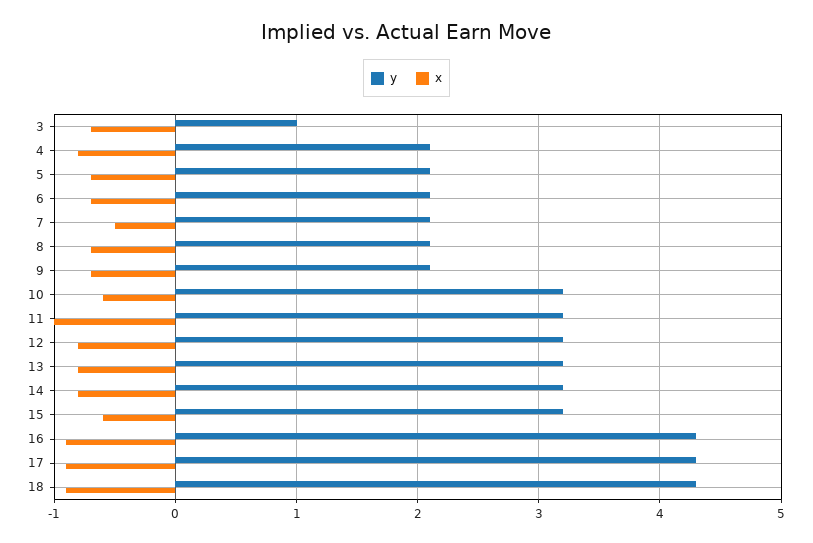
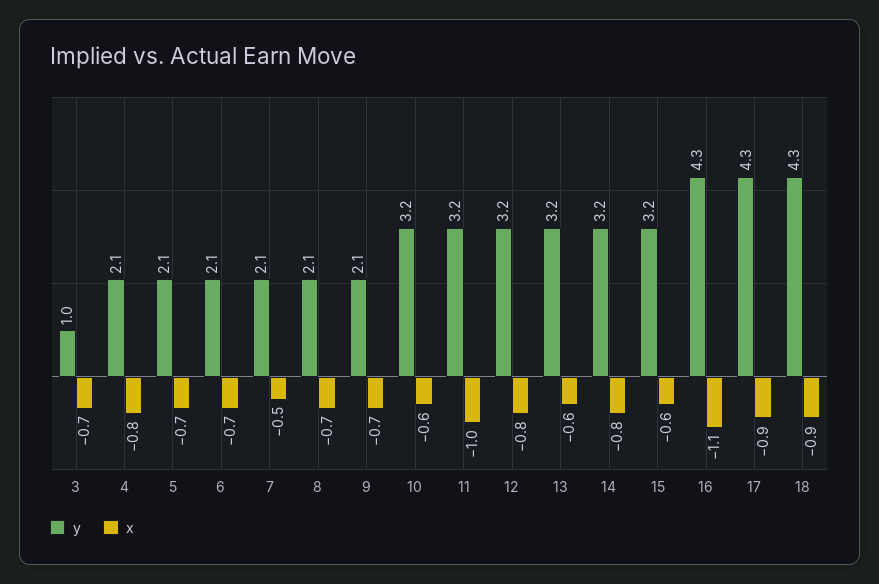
x, 13: -0.8 -> -0.6
x, 16: -0.9 -> -1.1

